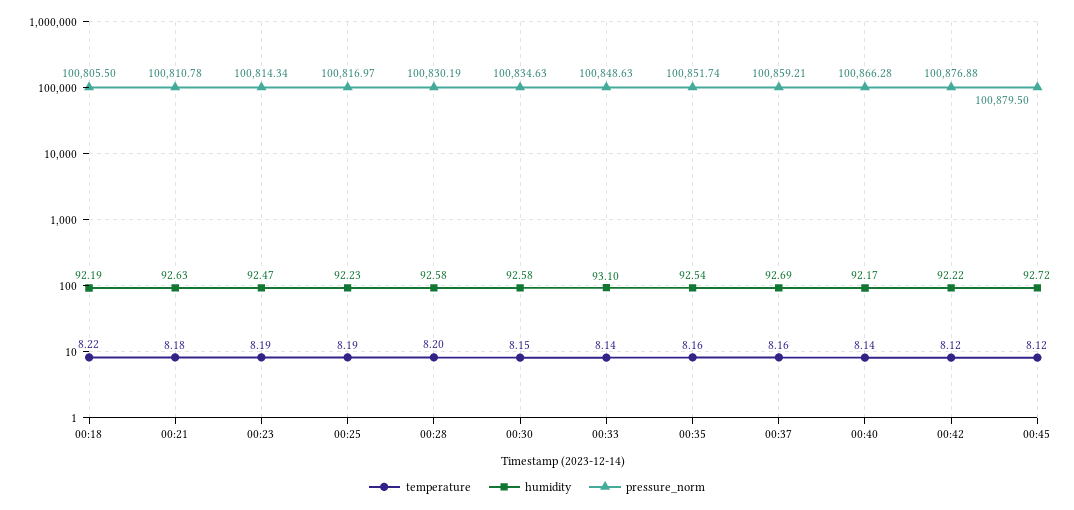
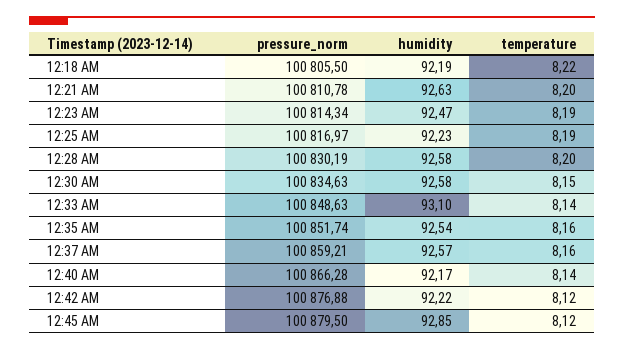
temperature, 00:21: 8.18 -> 8.2
humidity, 00:37: 92.69 -> 92.57
humidity, 00:45: 92.72 -> 92.85

